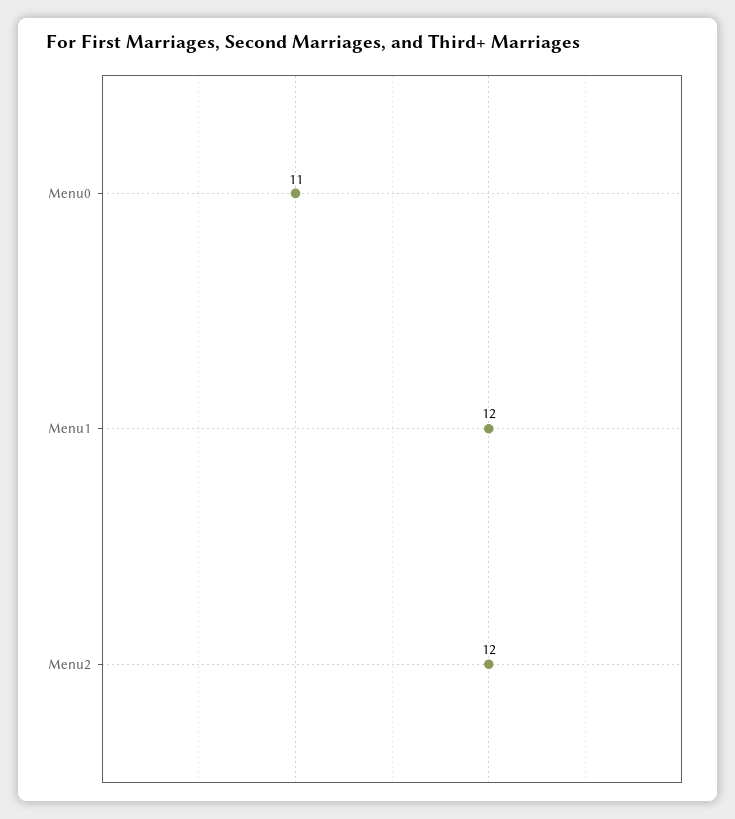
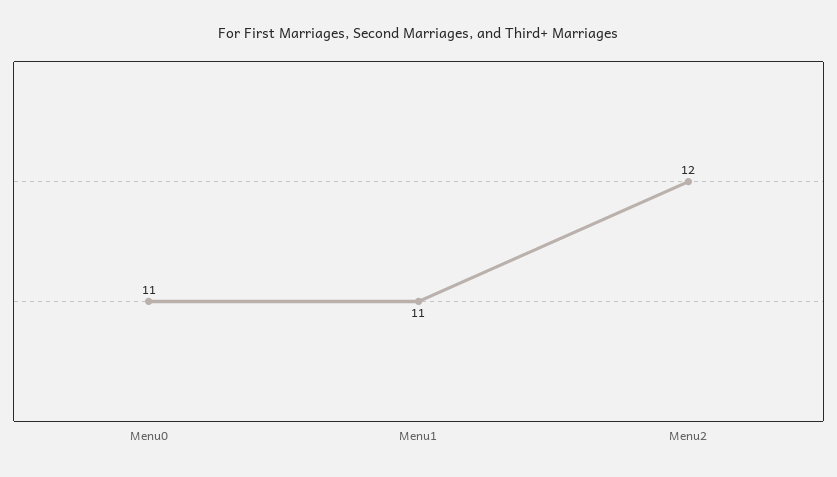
Menu1: 12 -> 11

